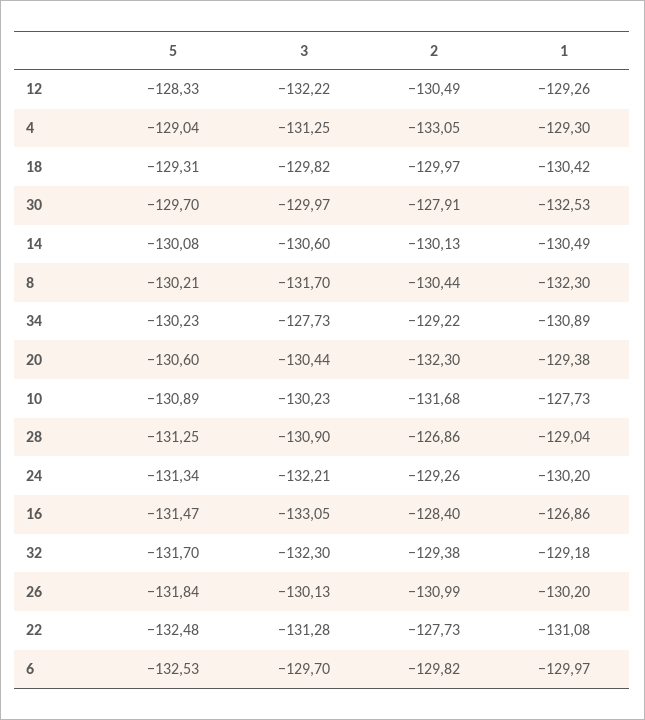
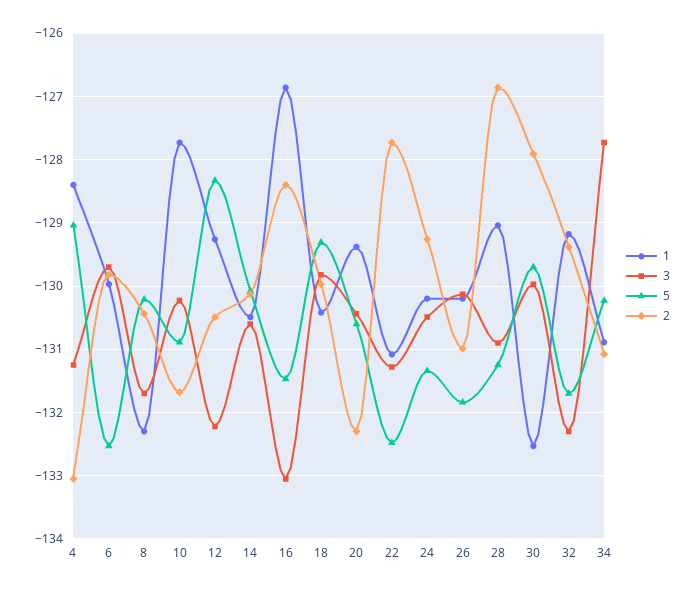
1, 4: -129.3 -> -128.4
2, 34: -129.22 -> -131.1
3, 24: -132.21 -> -130.5

